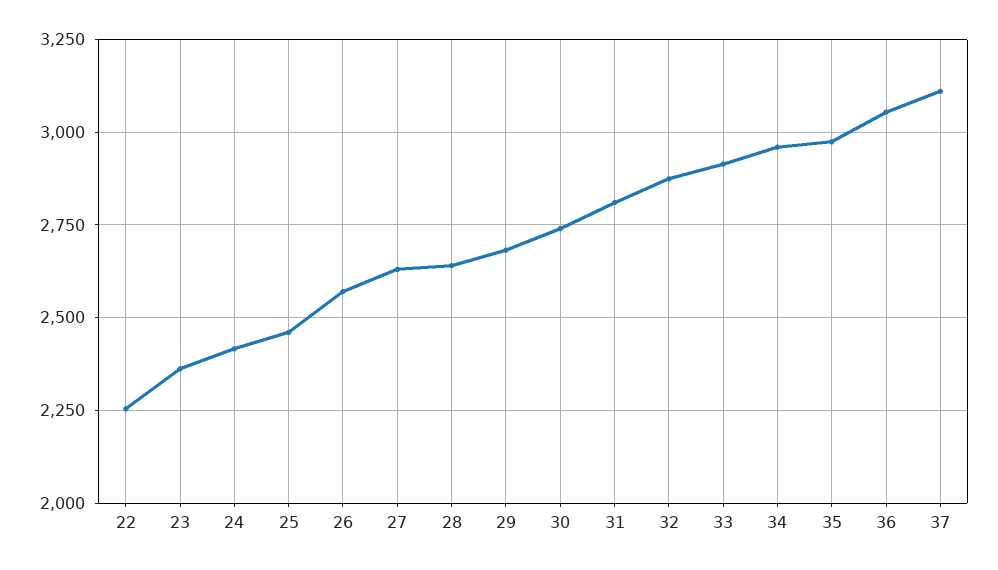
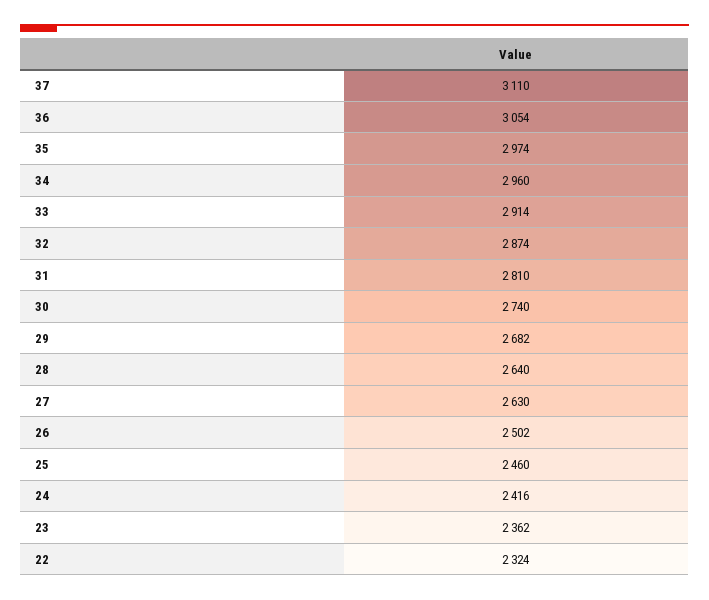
22: 2250 -> 2324
26: 2575 -> 2502

